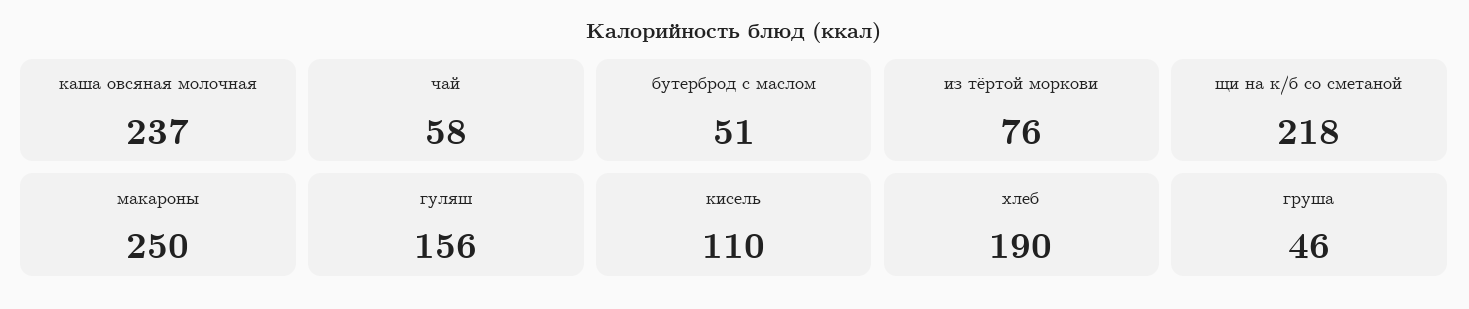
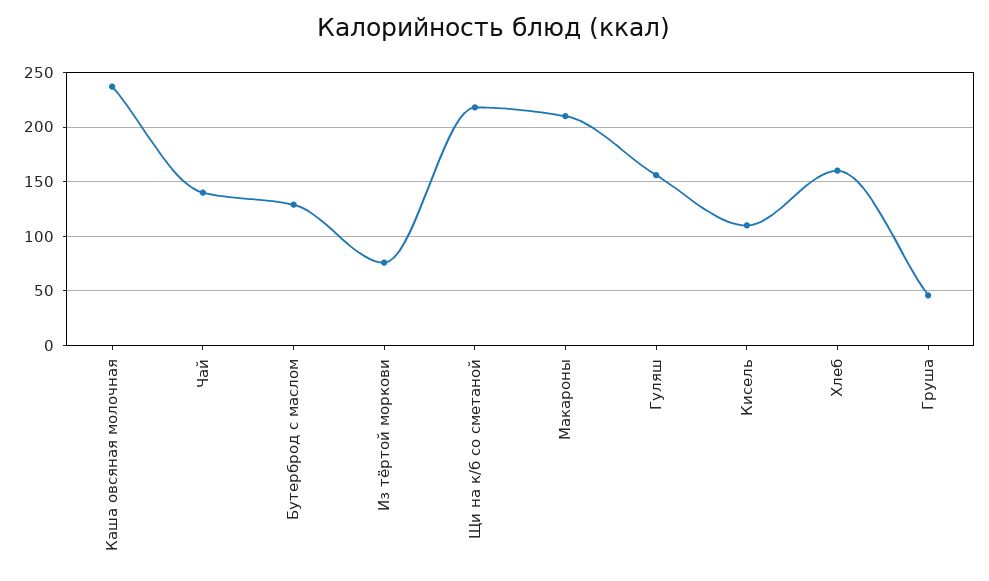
чай: 58 -> 140
бутерброд с маслом: 51 -> 130
макароны: 250 -> 210
хлеб: 190 -> 160

